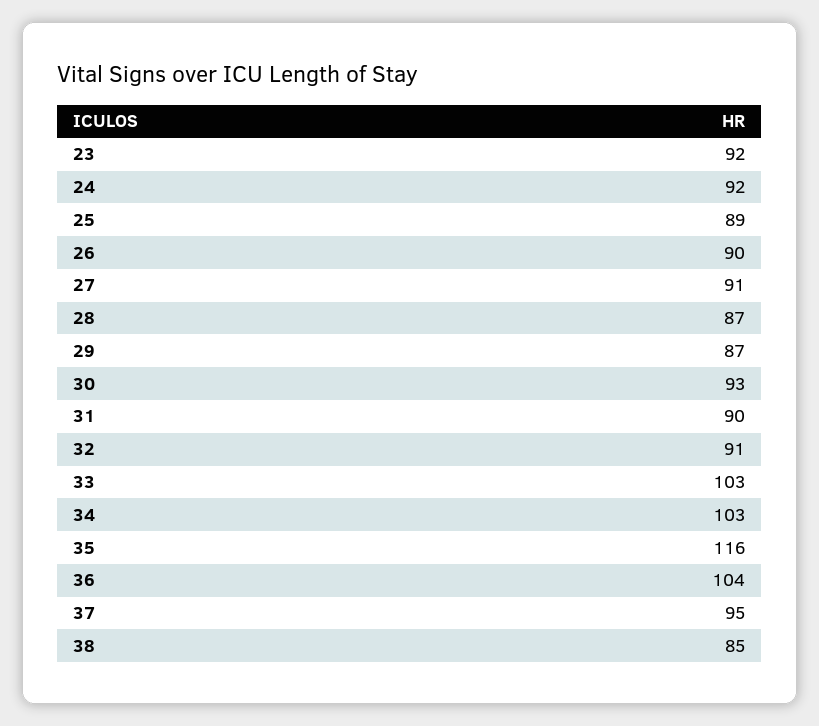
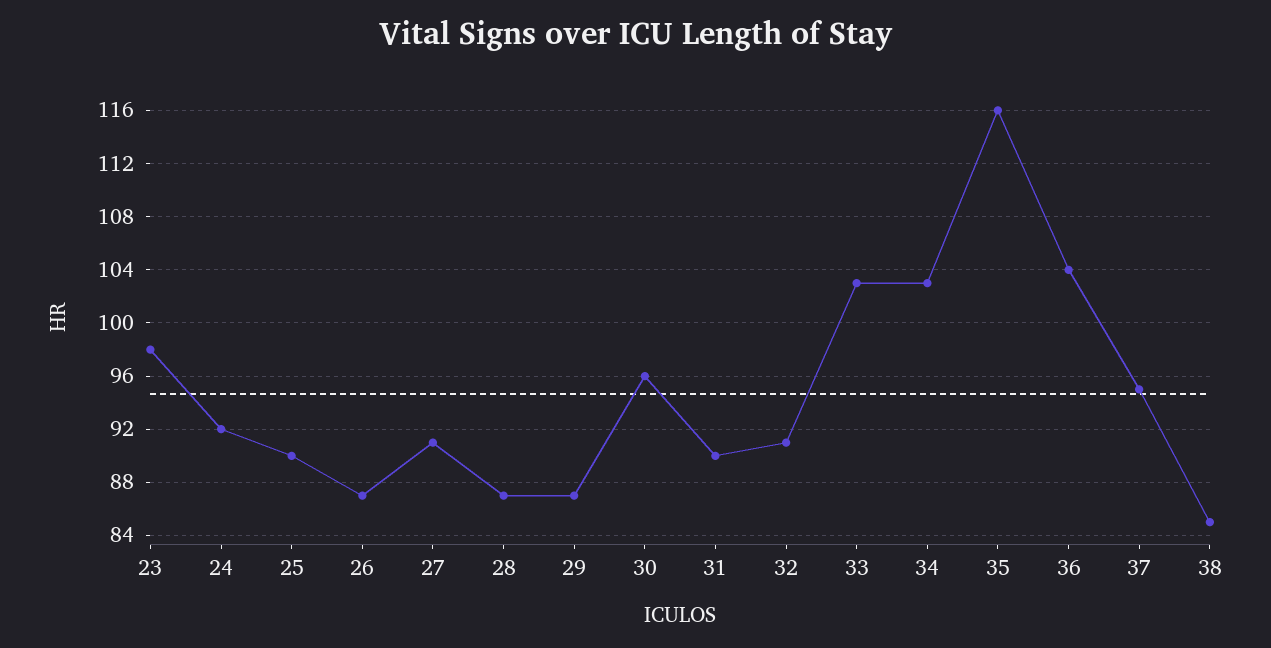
23: 92 -> 98
25: 89 -> 90
26: 90 -> 87
30: 93 -> 96

